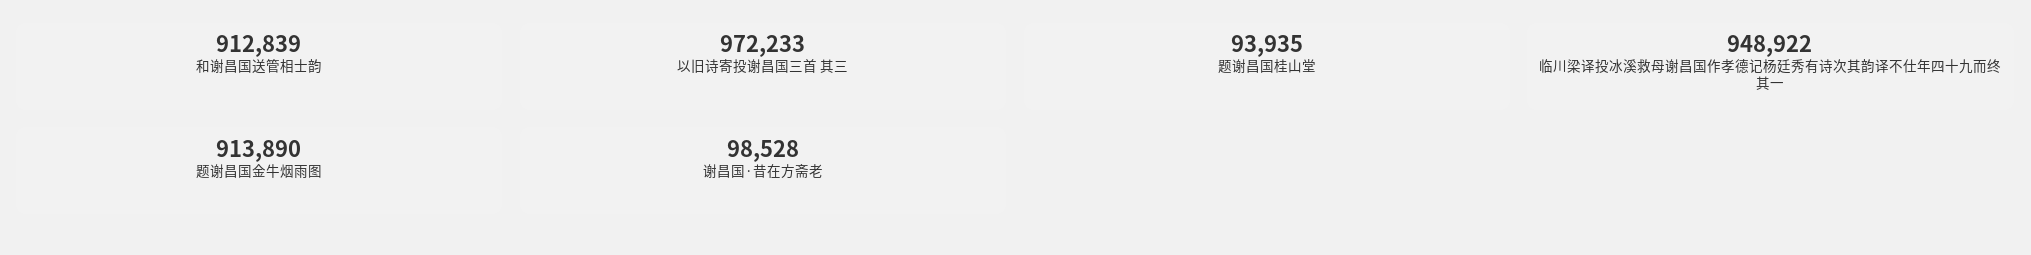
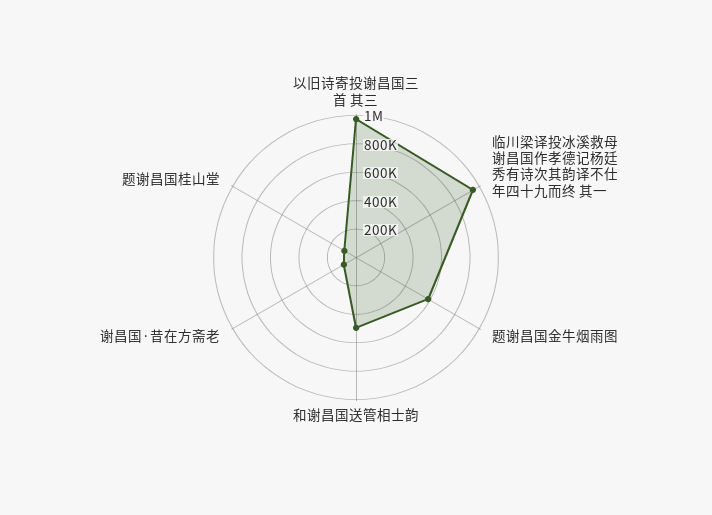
和谢昌国送管相士韵: 912839 -> 500000
题谢昌国金牛烟雨图: 913890 -> 600000

